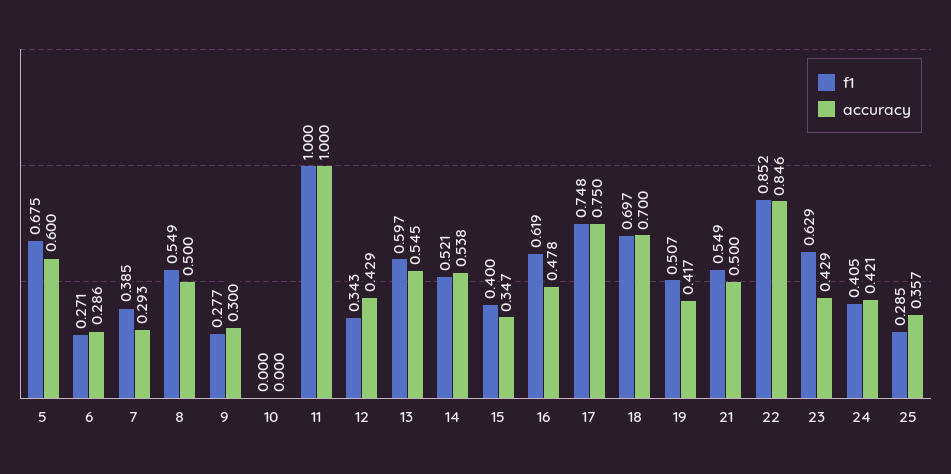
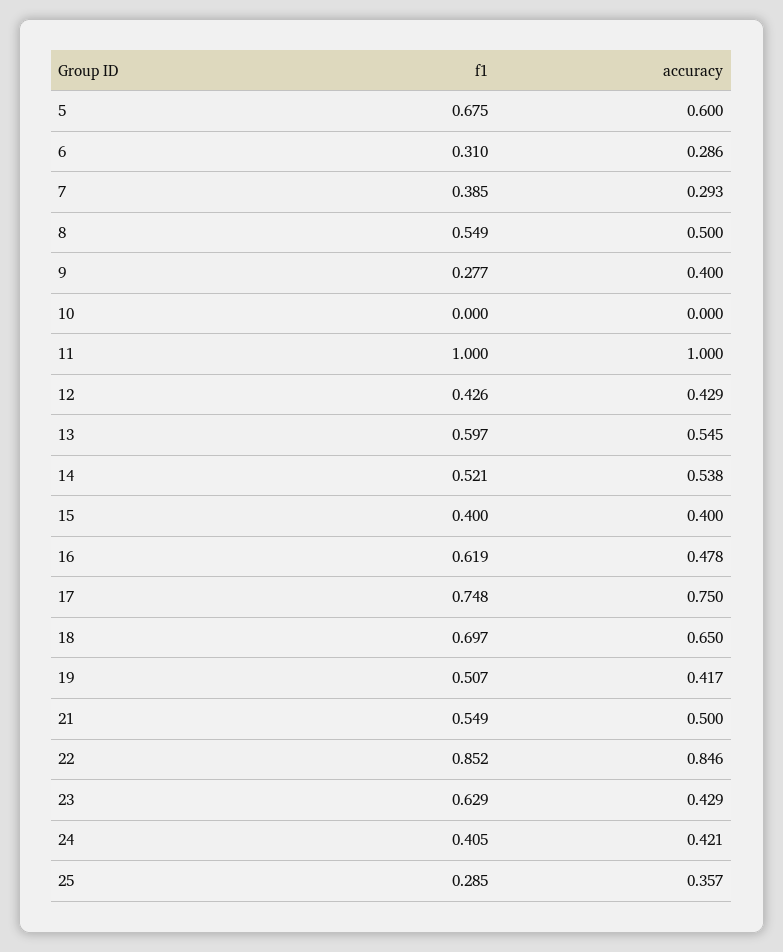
f1, 6: 0.271 -> 0.31
accuracy, 9: 0.3 -> 0.4
f1, 12: 0.343 -> 0.426
accuracy, 15: 0.347 -> 0.4
accuracy, 18: 0.7 -> 0.65

